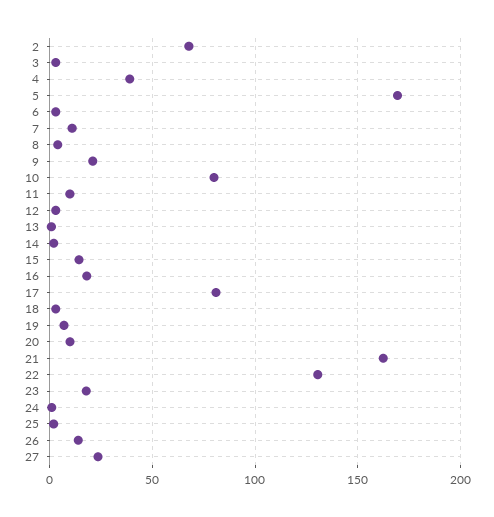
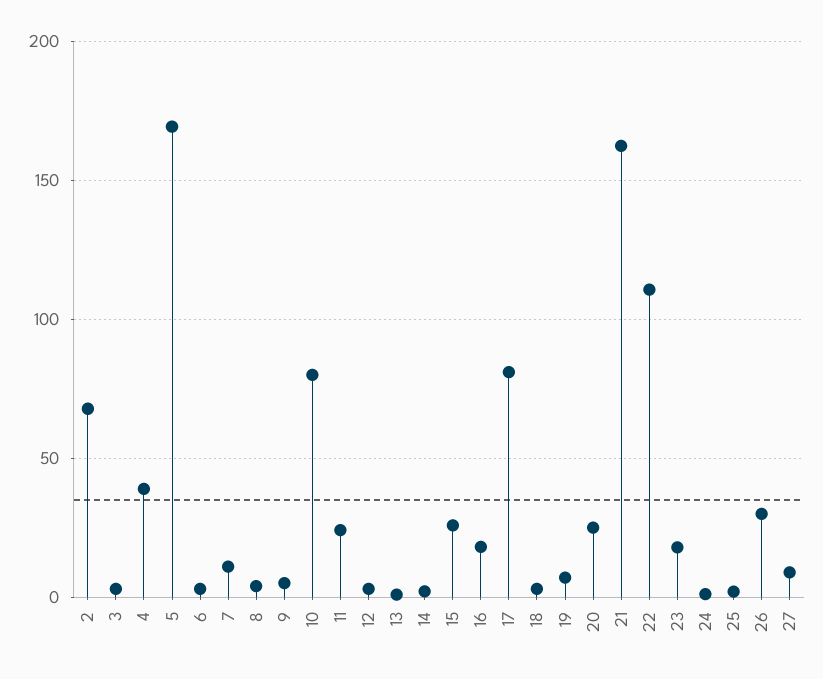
9: 20 -> 5
11: 10 -> 25
15: 15 -> 25
20: 10 -> 25
22: 130 -> 110
26: 15 -> 30
27: 25 -> 10

